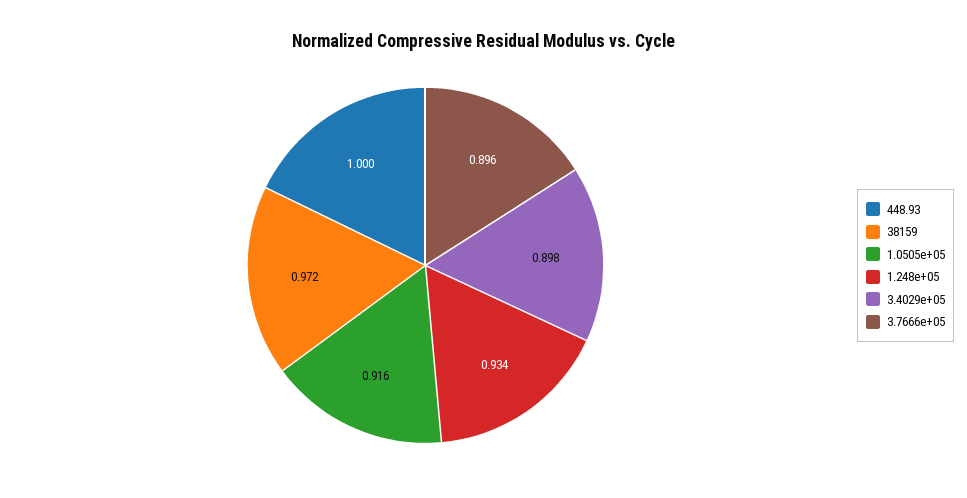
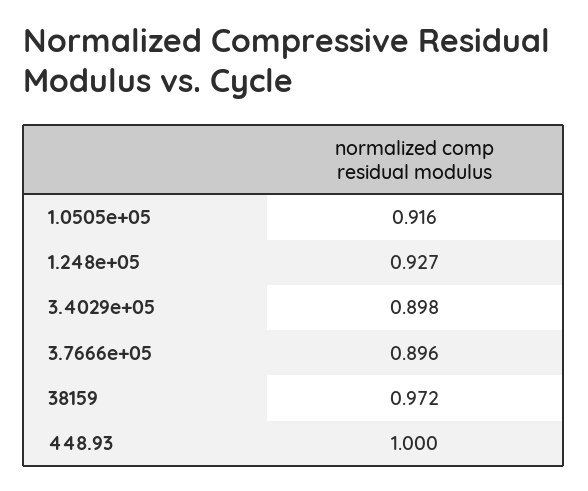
1.248e+05: 0.934 -> 0.927

